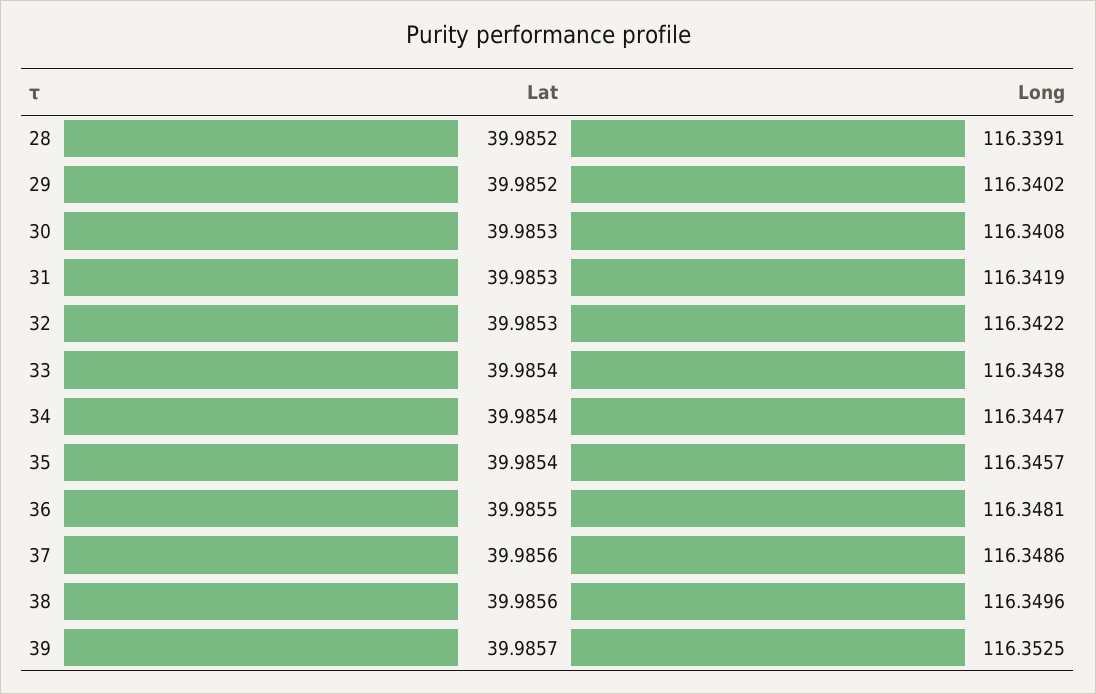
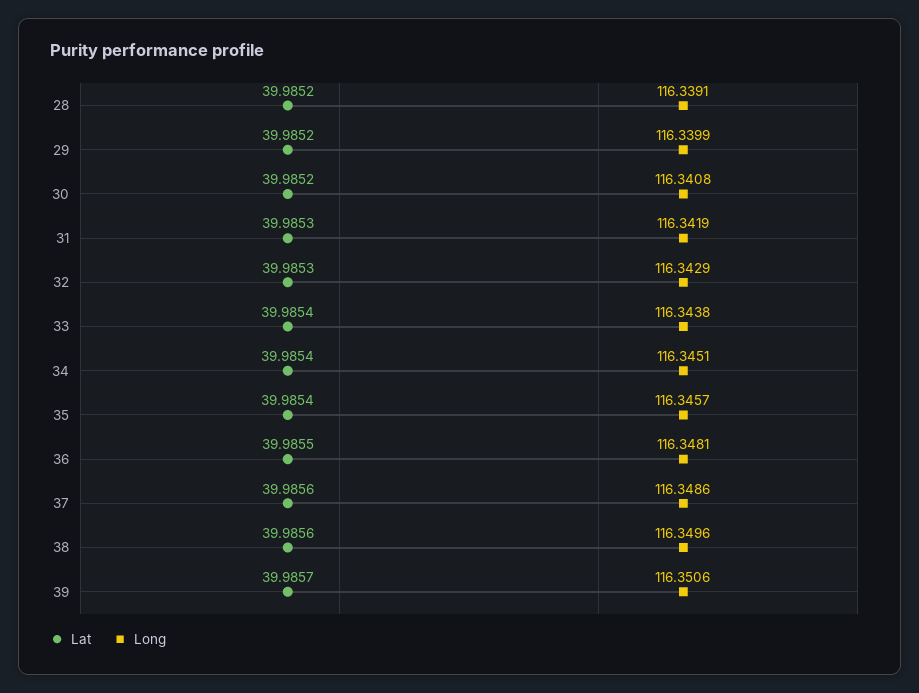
Long, 29: 116.3402 -> 116.3399
Lat, 30: 39.9853 -> 39.9852
Long, 32: 116.3422 -> 116.3429
Long, 34: 116.3447 -> 116.3451
Long, 39: 116.3525 -> 116.3506

